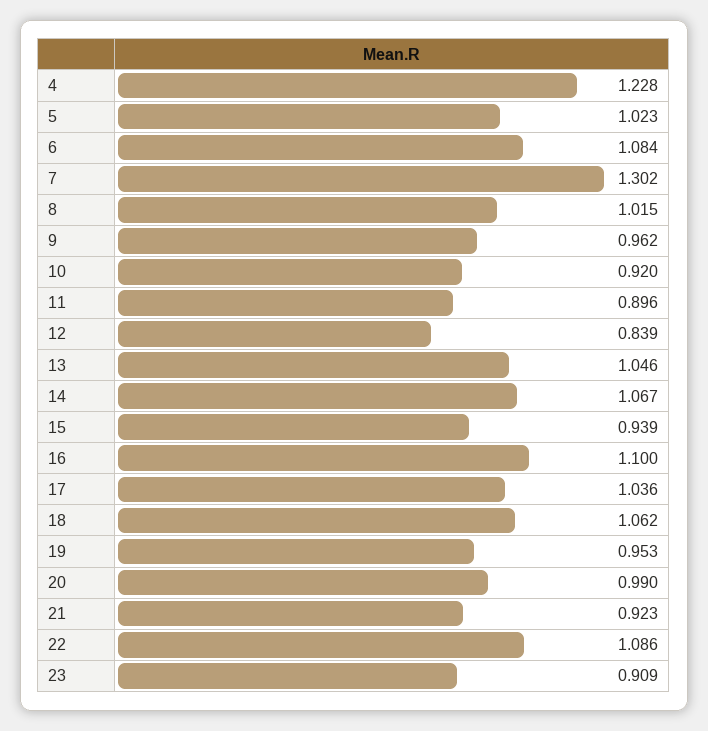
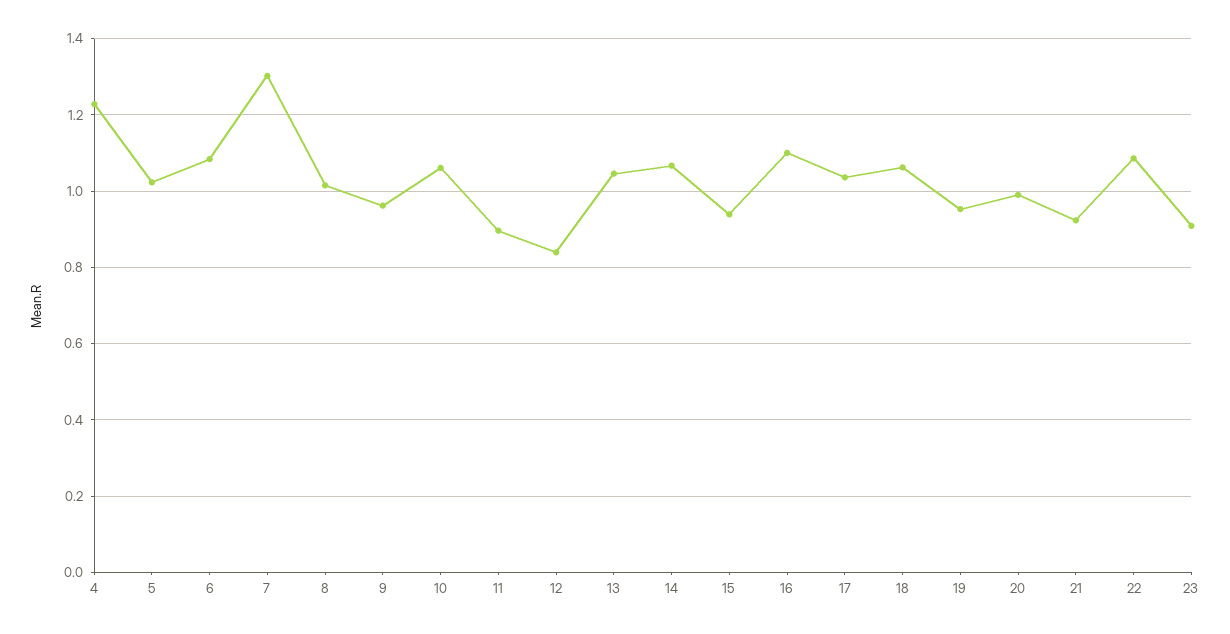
10: 0.92 -> 1.06

